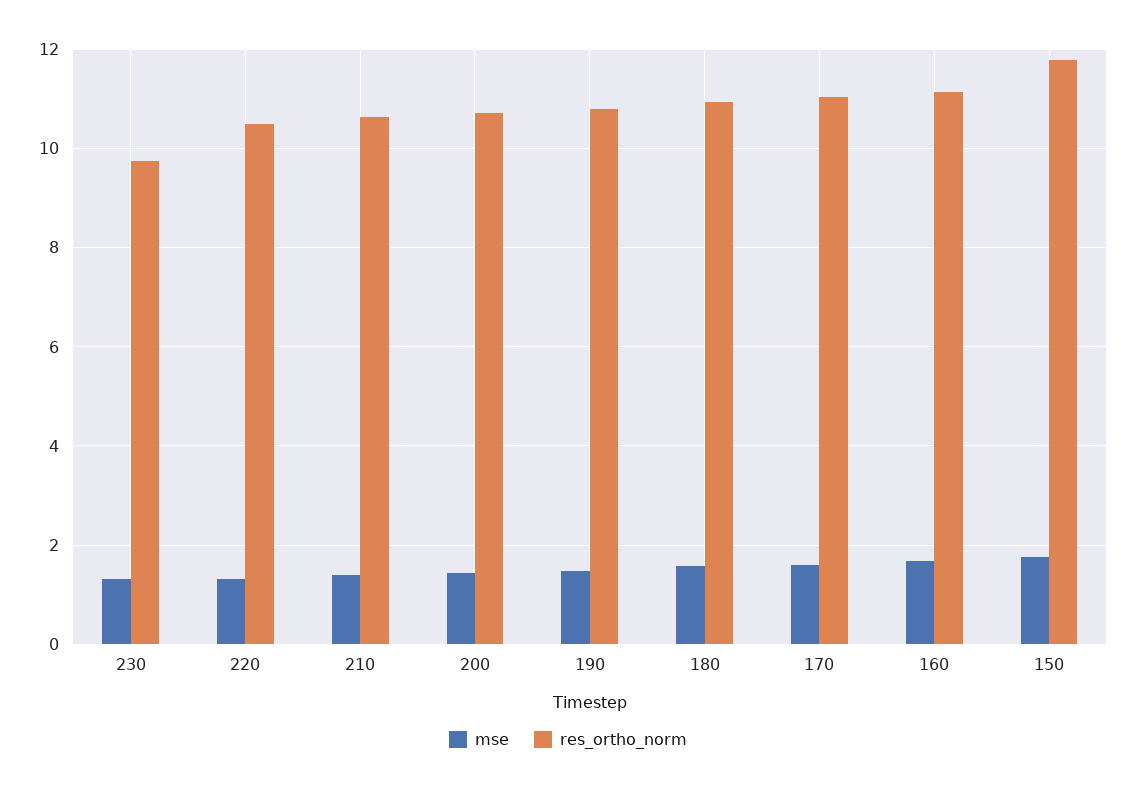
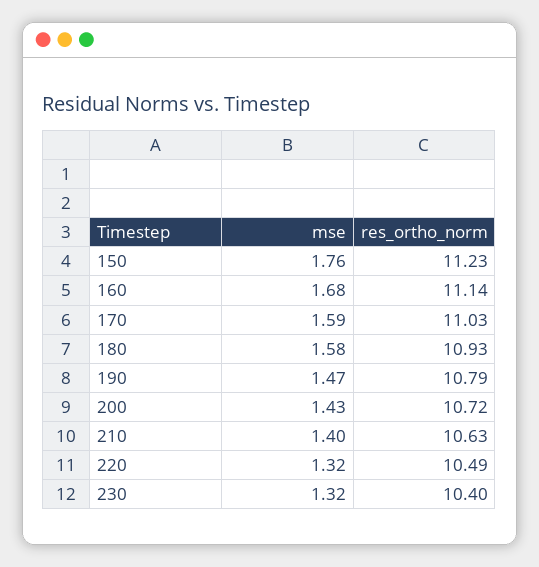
res_ortho_norm, 230: 9.8 -> 10.4
res_ortho_norm, 150: 11.8 -> 11.23

